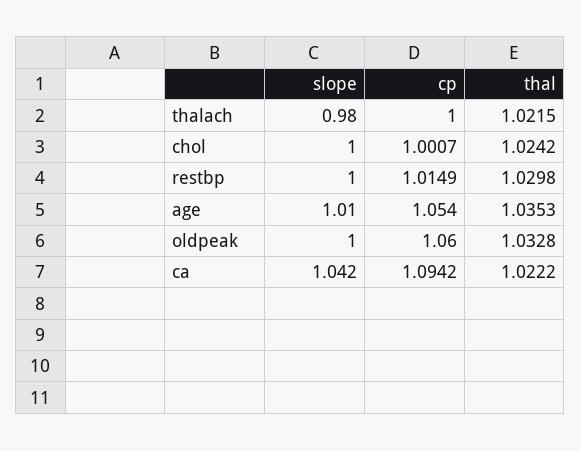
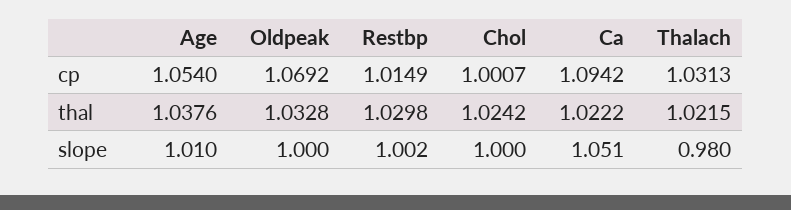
cp, thalach: 1 -> 1.0313
slope, restbp: 1 -> 1.002
thal, age: 1.0353 -> 1.0376
cp, oldpeak: 1.06 -> 1.0692
slope, ca: 1.042 -> 1.051

